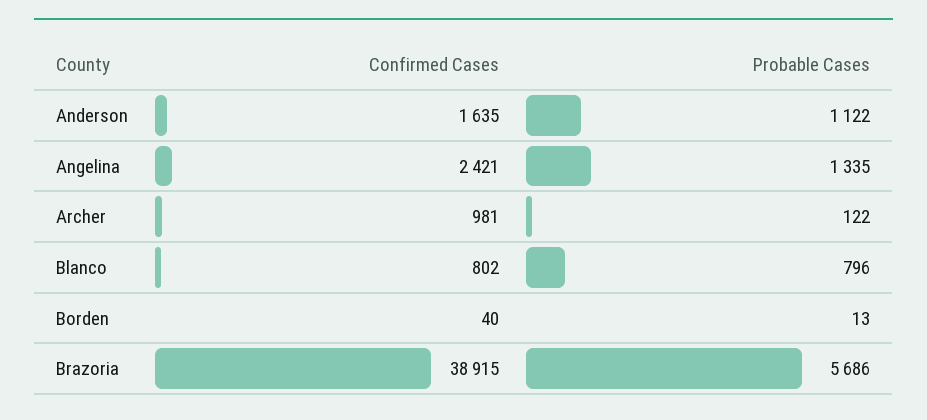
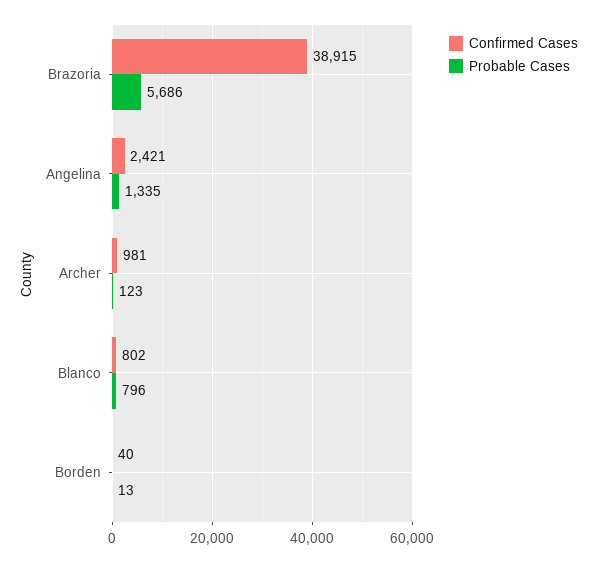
Confirmed Cases, Anderson: 1635 -> none
Probable Cases, Anderson: 1122 -> none
Probable Cases, Archer: 122 -> 123

